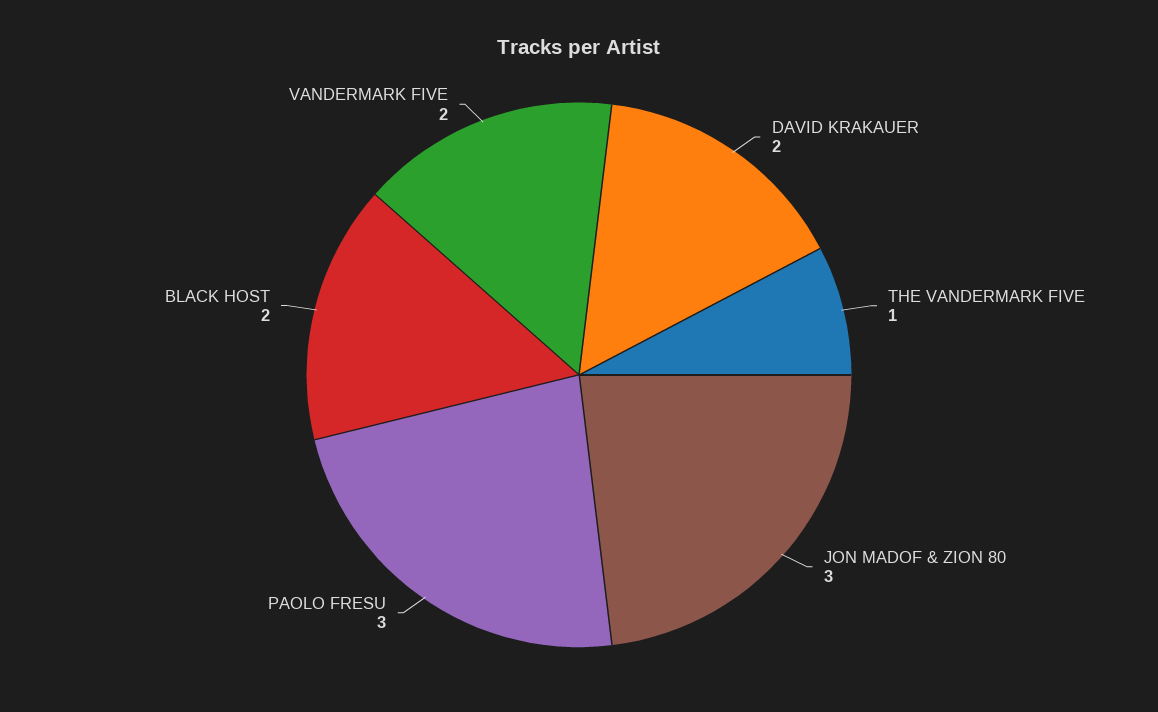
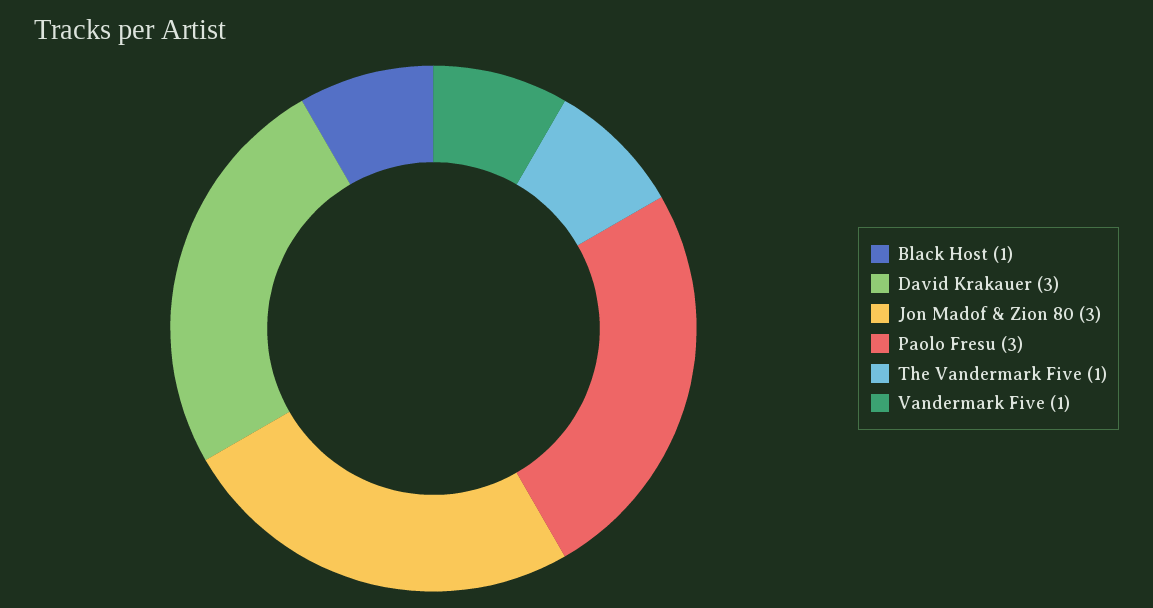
DAVID KRAKAUER: 2 -> 3
BLACK HOST: 2 -> 1
VANDERMARK FIVE: 2 -> 1

